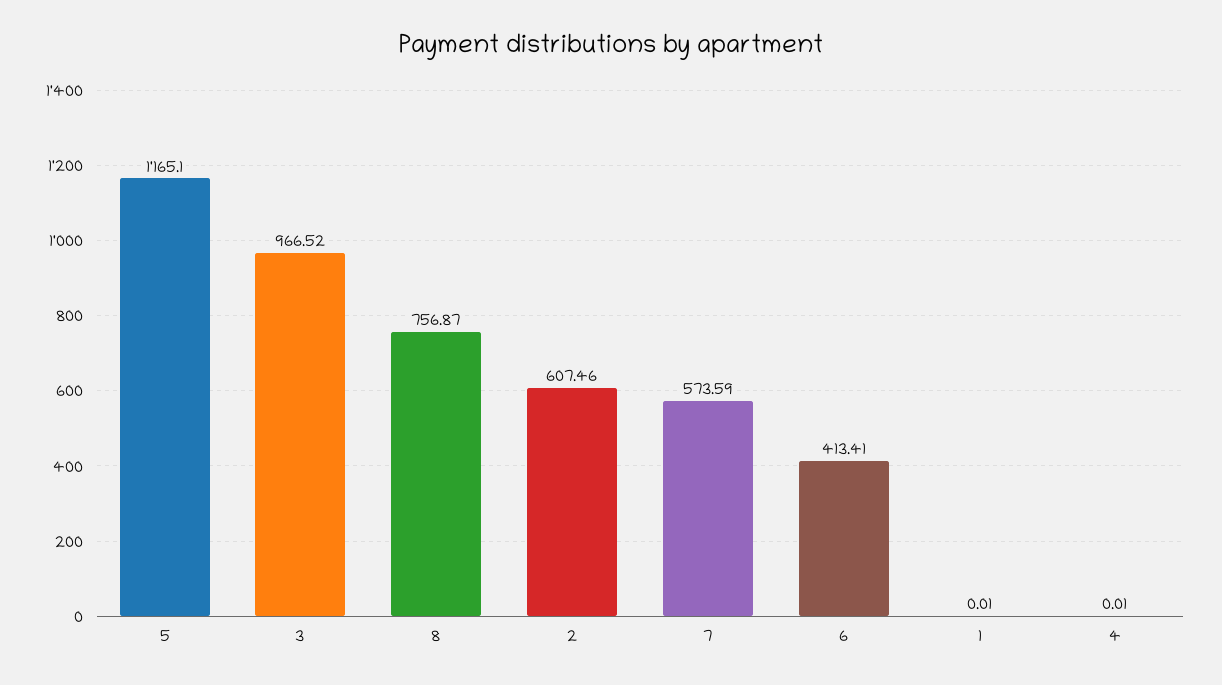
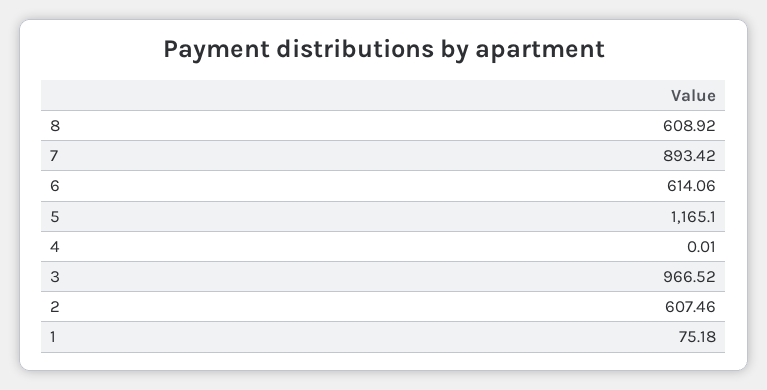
8: 756.87 -> 608.92
7: 573.59 -> 893.42
6: 413.41 -> 614.06
1: 0.01 -> 75.18

